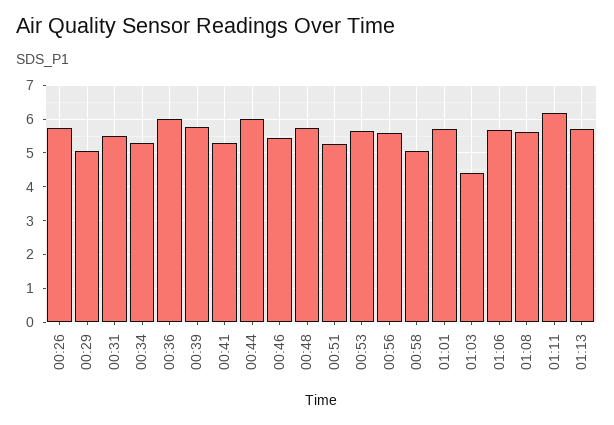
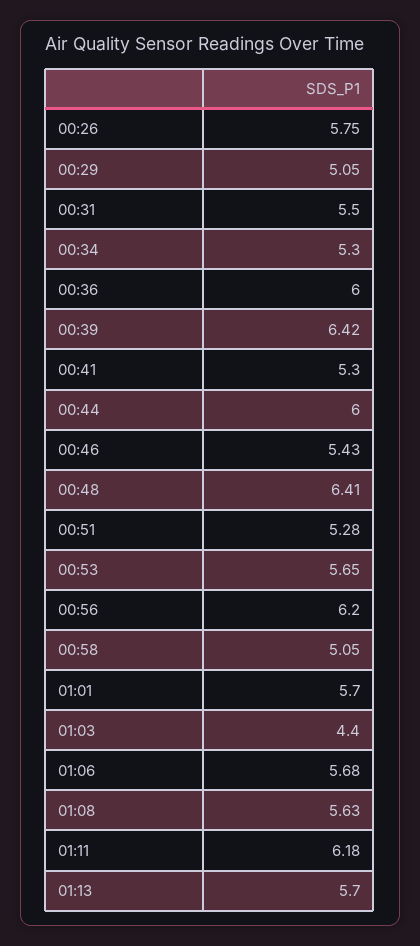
00:39: 5.8 -> 6.42
00:48: 5.8 -> 6.41
00:56: 5.6 -> 6.2

